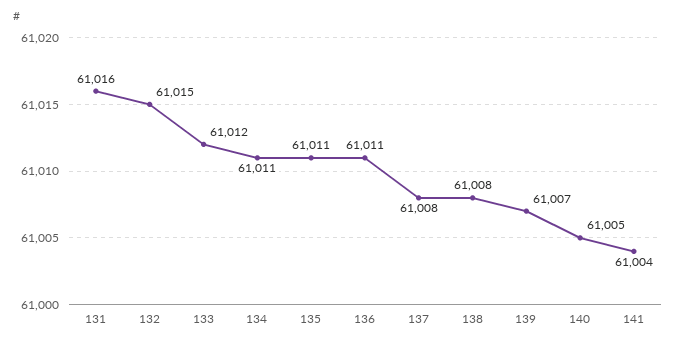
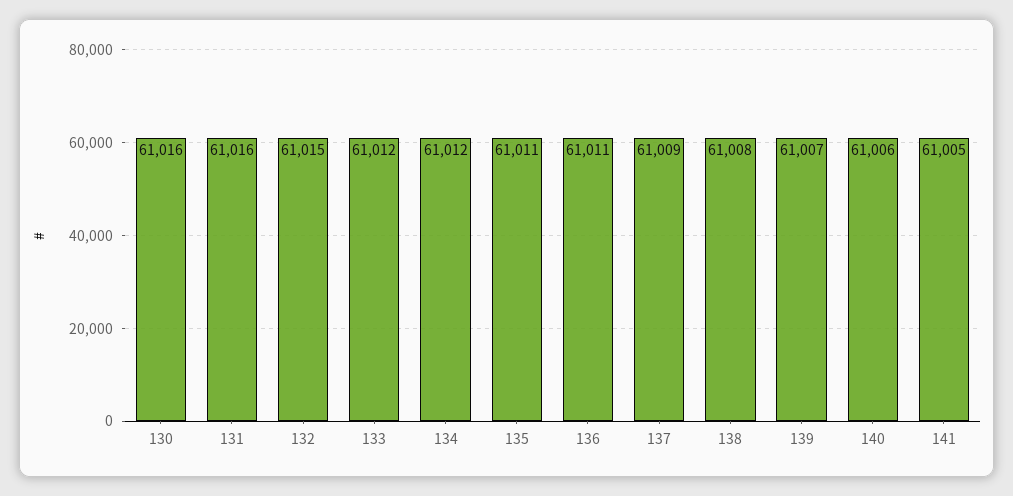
134: 61011 -> 61012
137: 61008 -> 61009
140: 61005 -> 61006
141: 61004 -> 61005
130: none -> 61016

